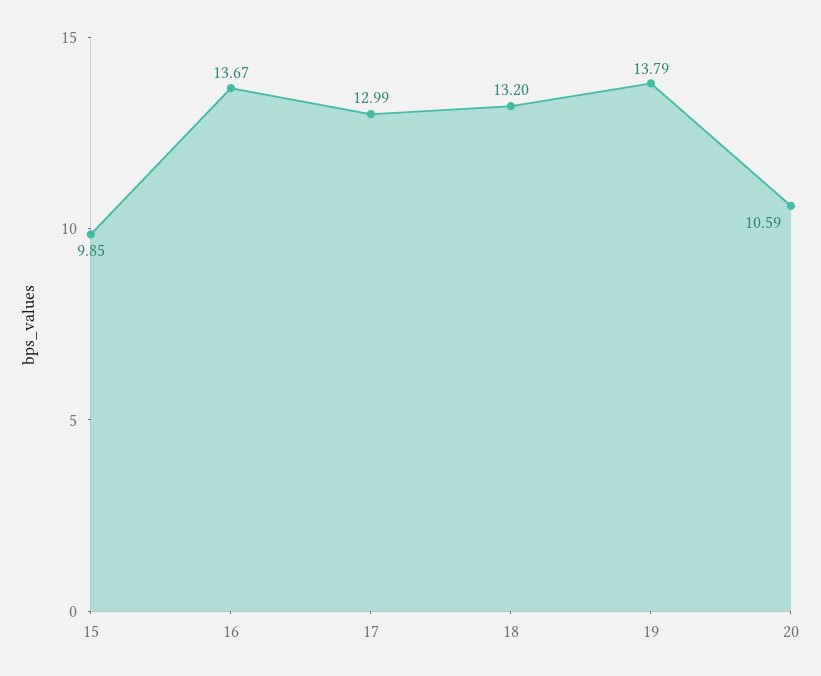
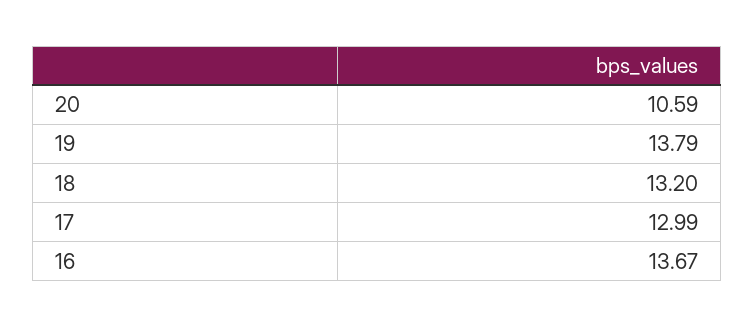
15: 9.85 -> none

